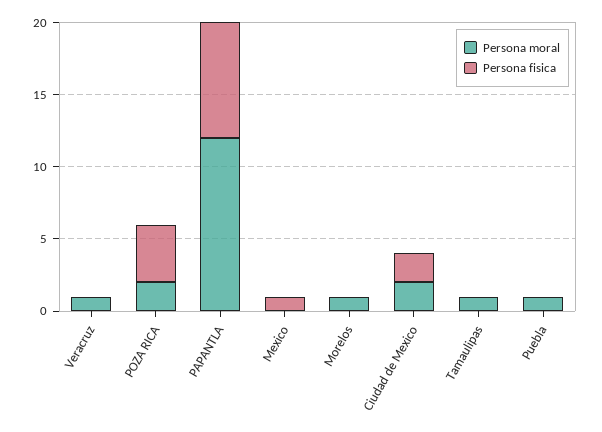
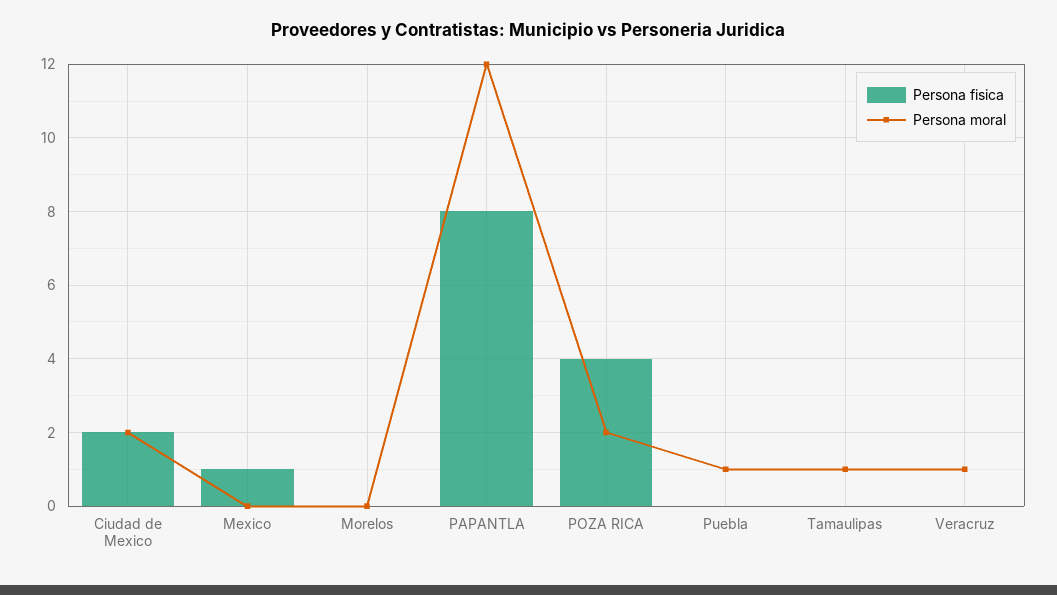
Persona moral, Morelos: 1 -> 0

